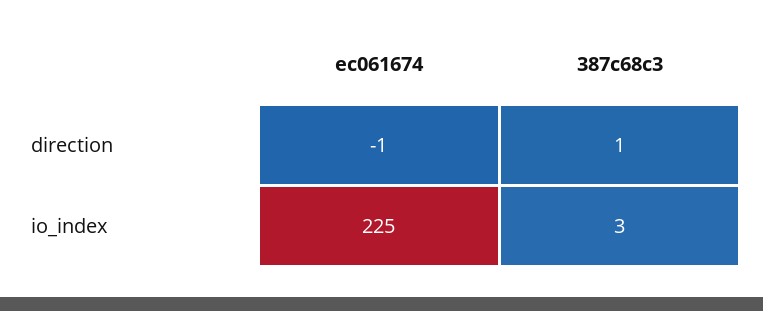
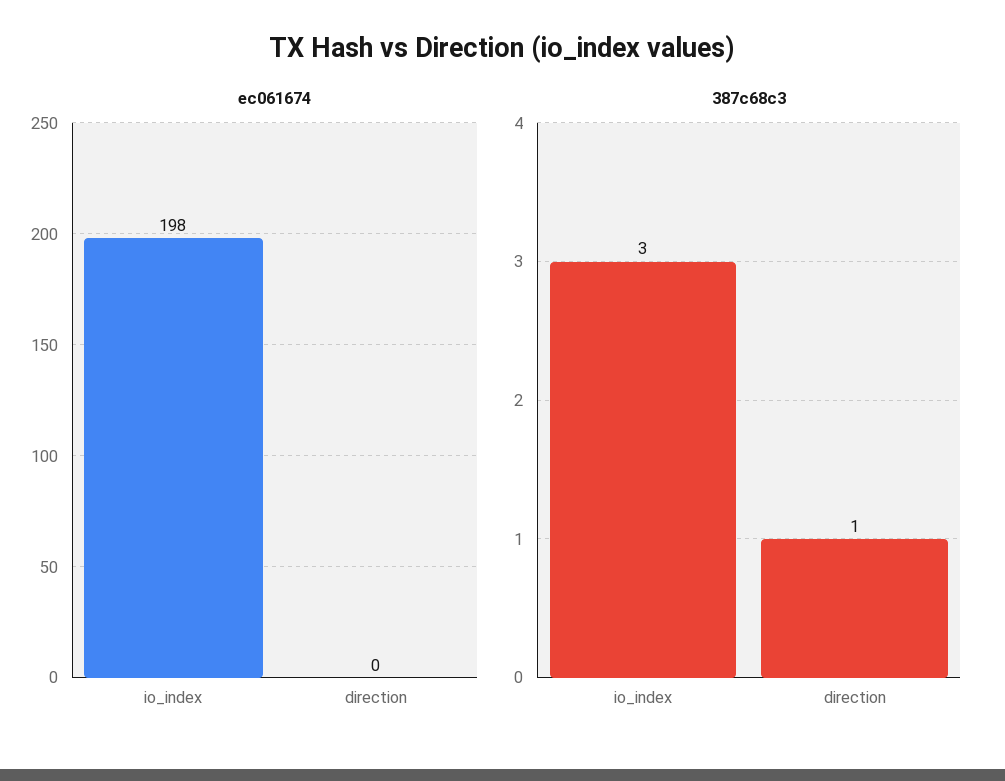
ec061674, direction: -1 -> 0
ec061674, io_index: 225 -> 198

